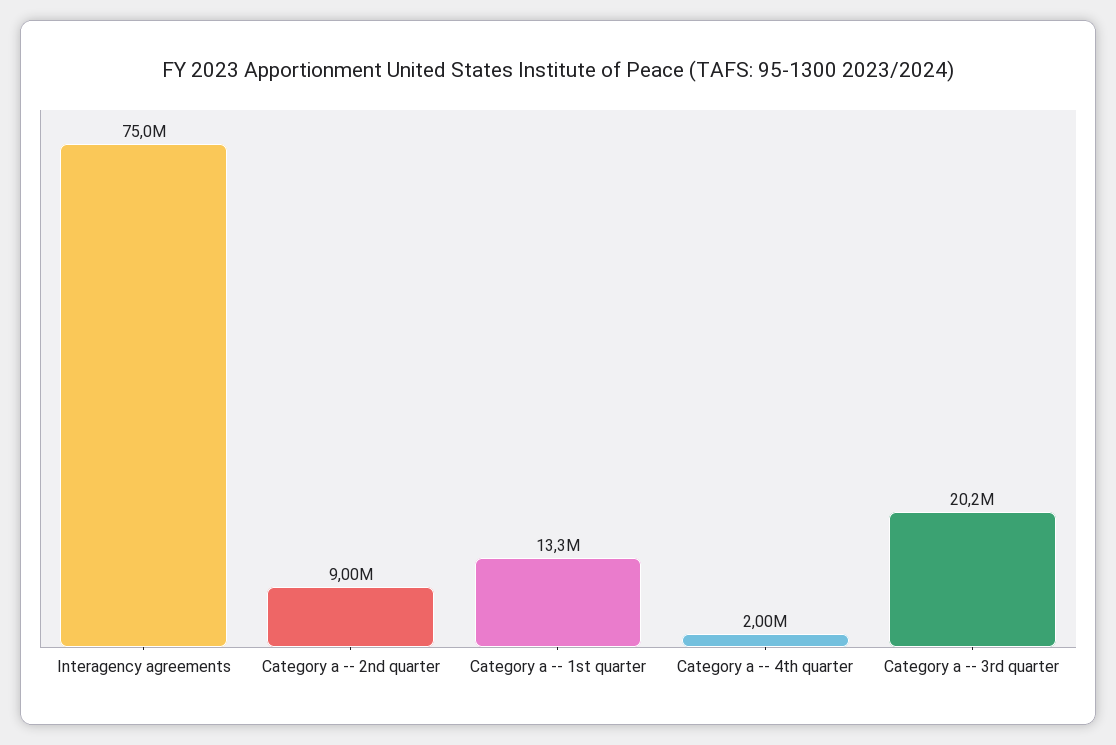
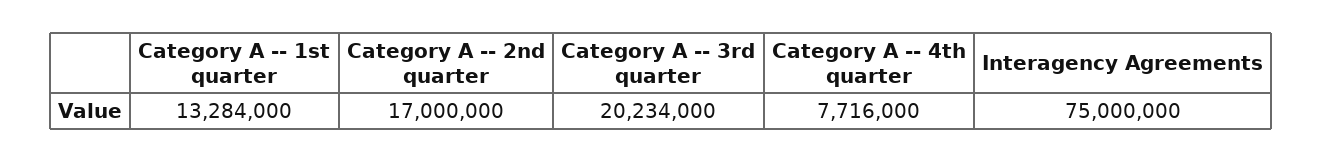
Category a -- 2nd quarter: 9000000 -> 17000000
Category a -- 4th quarter: 2000000 -> 7716000

